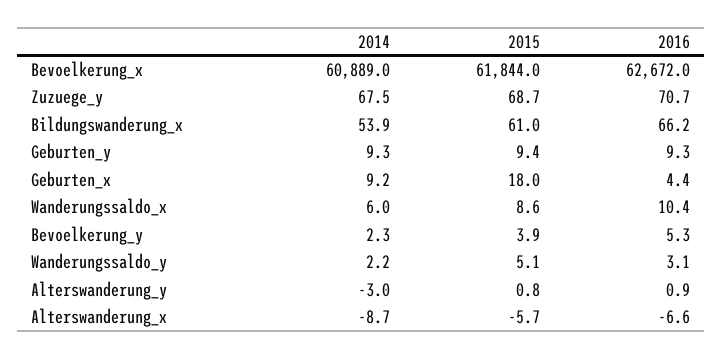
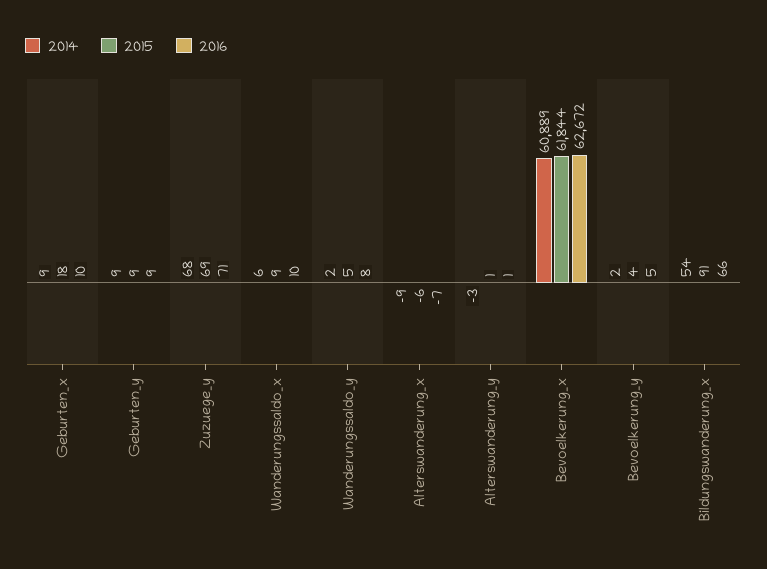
2015, Bildungswanderung_x: 61 -> 91
2016, Geburten_x: 4.4 -> 10
2016, Wanderungssaldo_y: 3.1 -> 8

